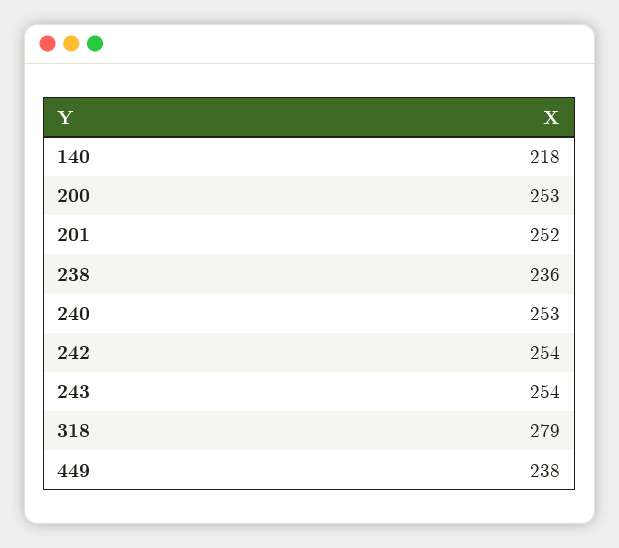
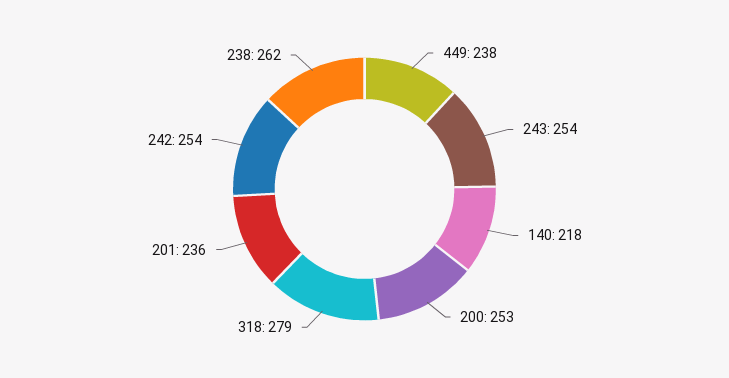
201: 252 -> 236
238: 236 -> 262
240: 253 -> none

